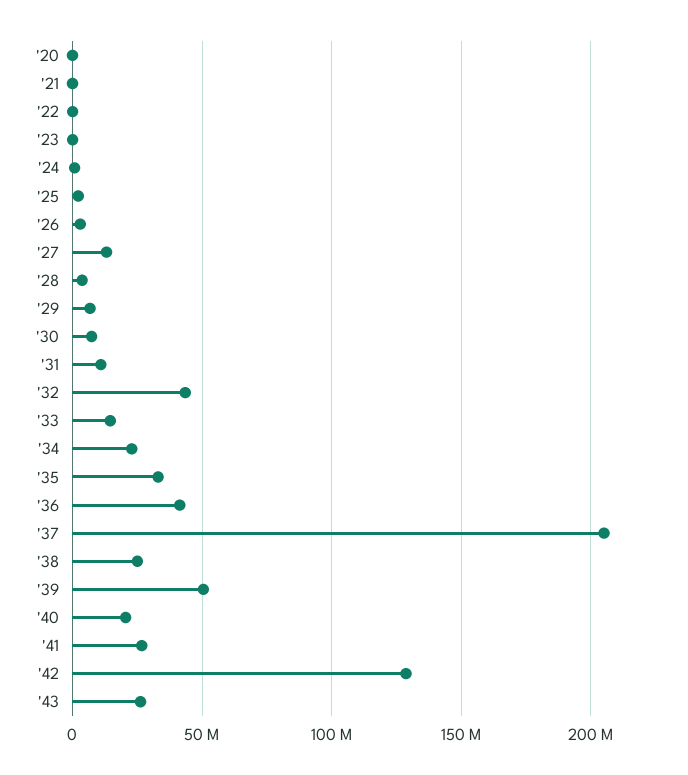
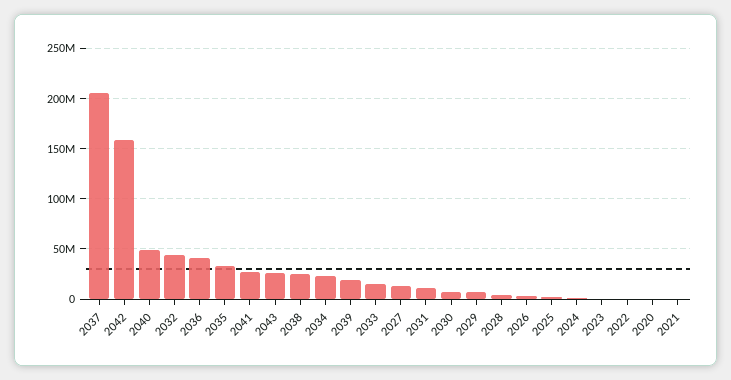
'39: 50000000 -> 20000000
'40: 20000000 -> 50000000
'42: 130000000 -> 160000000

